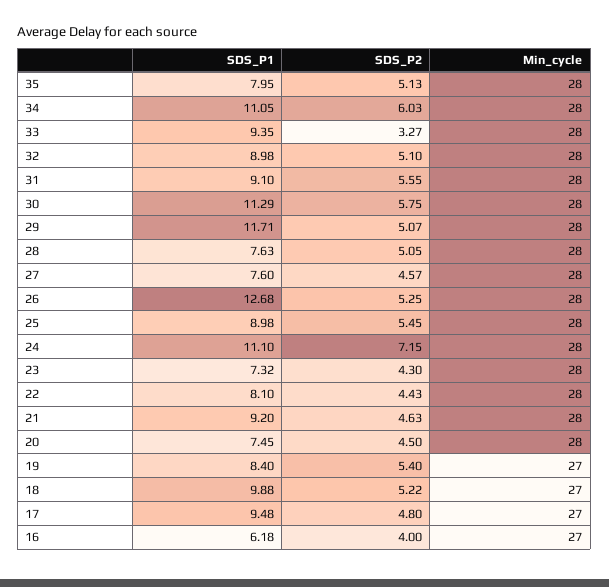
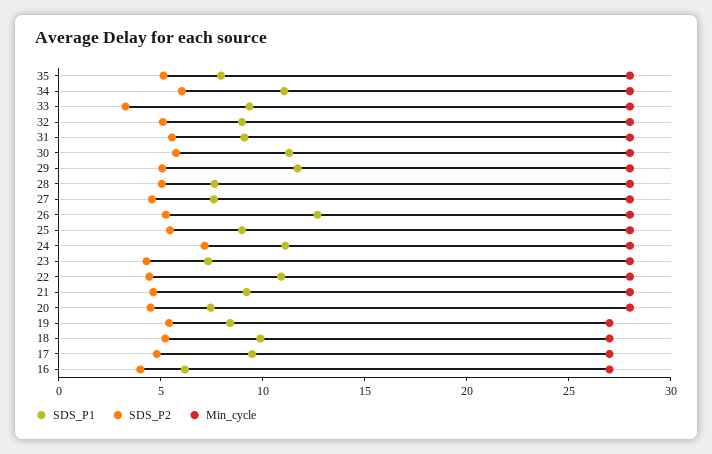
SDS_P1, 22: 8.1 -> 11

